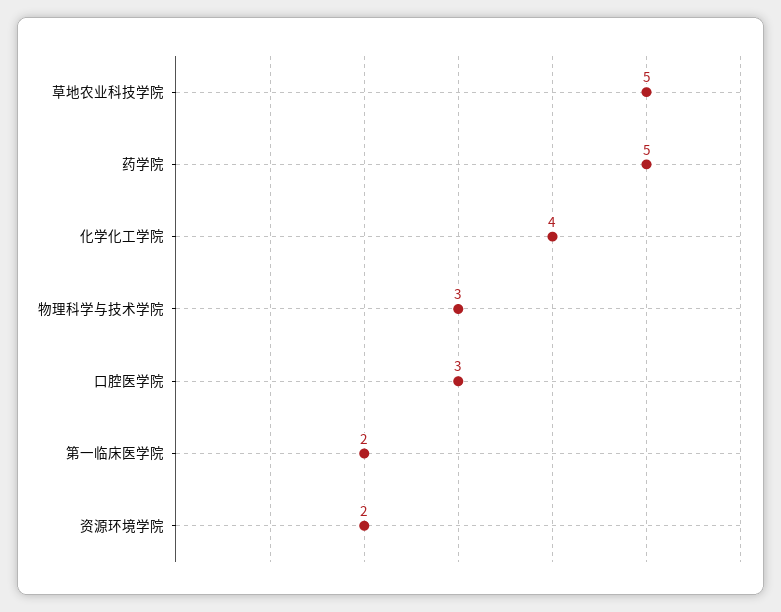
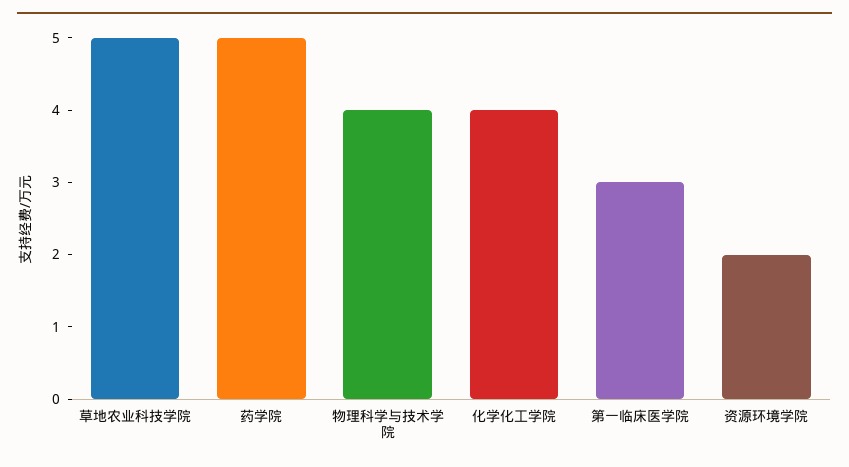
物理科学与技术学院: 3 -> 4
口腔医学院: 3 -> none
第一临床医学院: 2 -> 3

